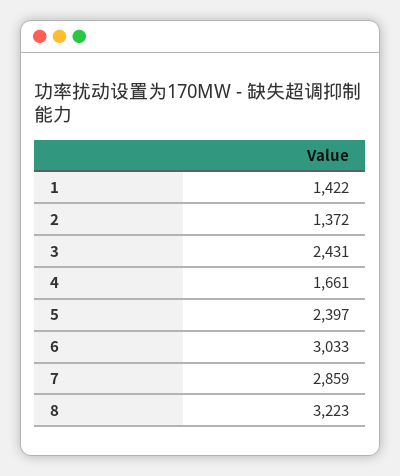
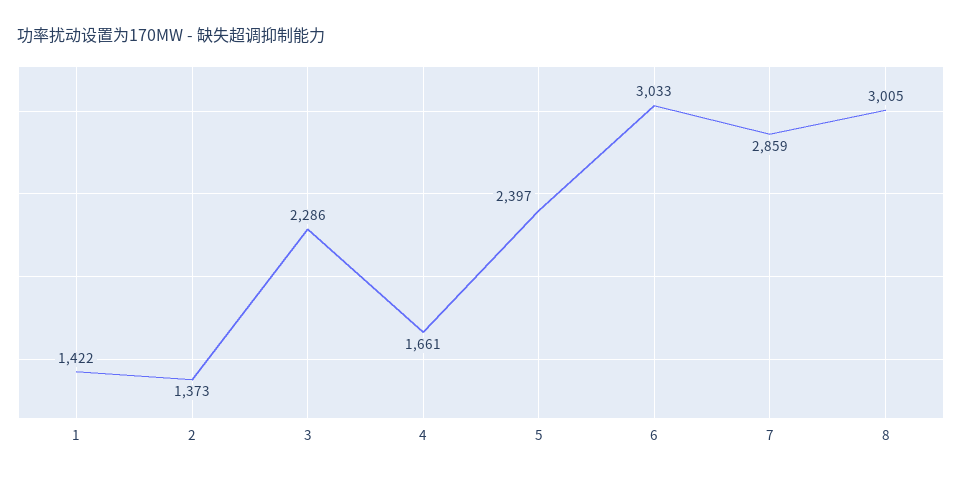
2: 1372 -> 1373
3: 2431 -> 2286
8: 3223 -> 3005

